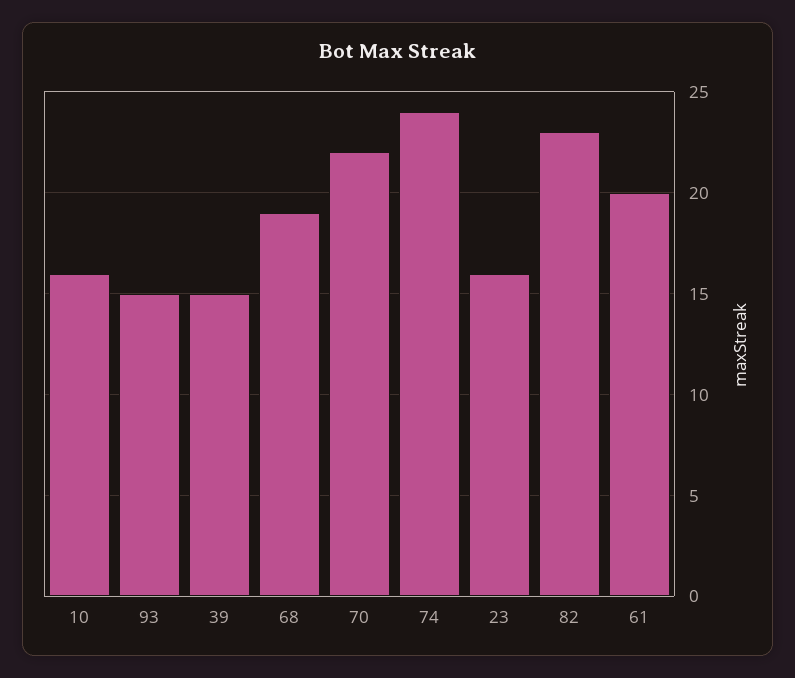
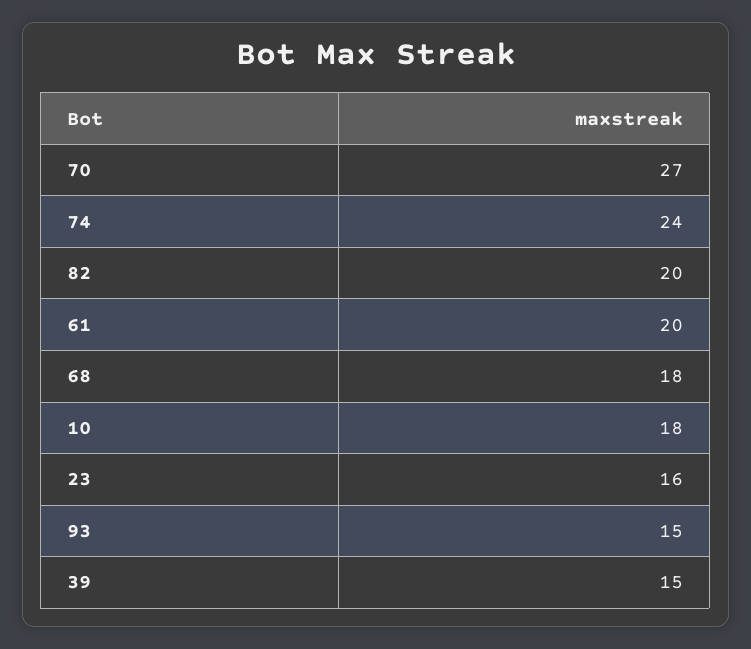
10: 16 -> 18
68: 19 -> 18
70: 22 -> 27
82: 23 -> 20

